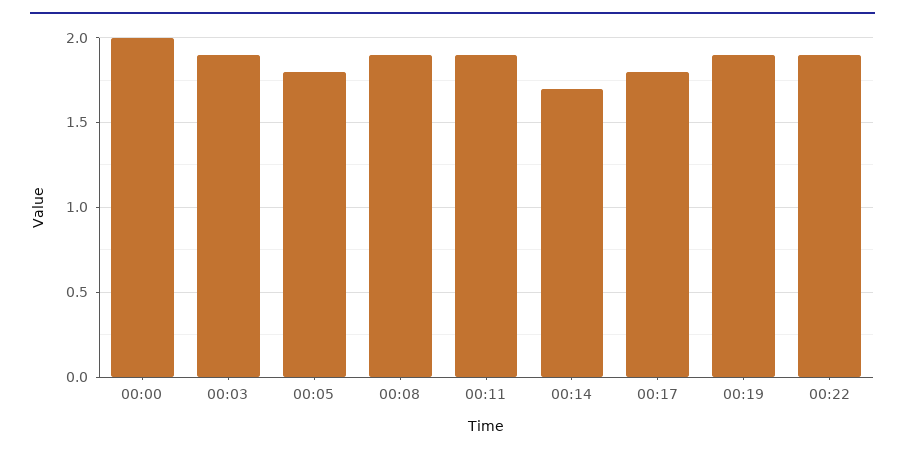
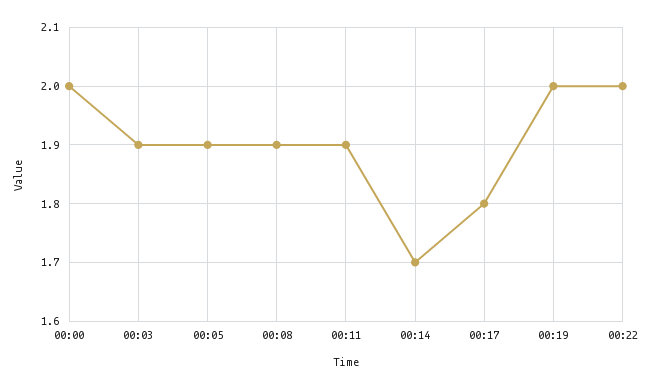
00:05: 1.8 -> 1.9
00:19: 1.9 -> 2
00:22: 1.9 -> 2

